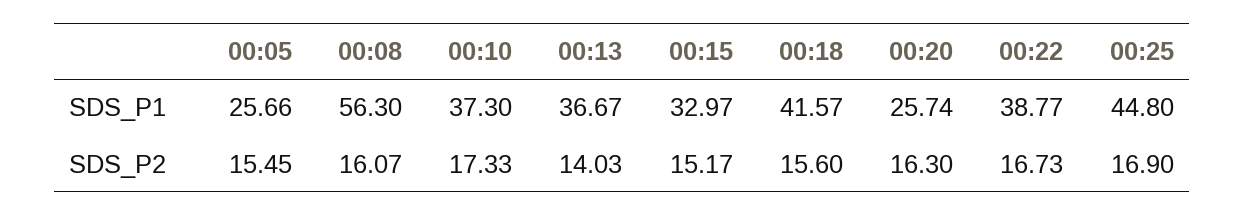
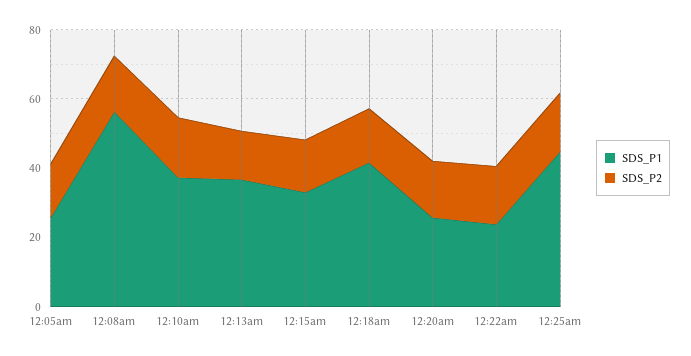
SDS_P1, 00:22: 38.77 -> 25

